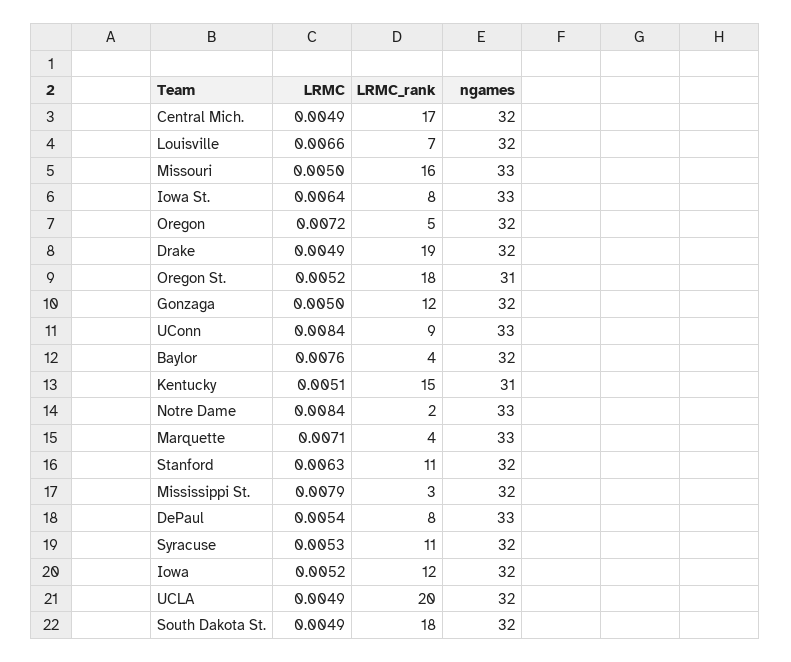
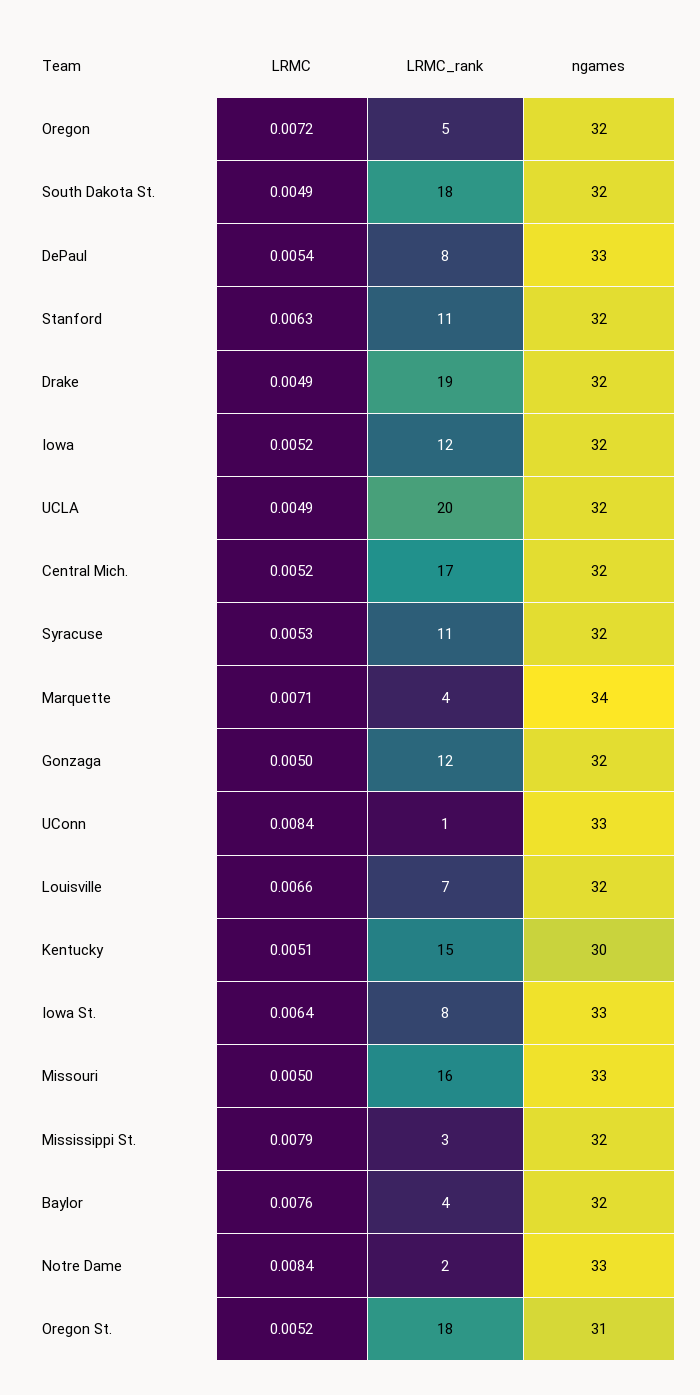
LRMC, Central Mich.: 0.0049 -> 0.0052
LRMC_rank, UConn: 9 -> 1
ngames, Kentucky: 31 -> 30
ngames, Marquette: 33 -> 34

